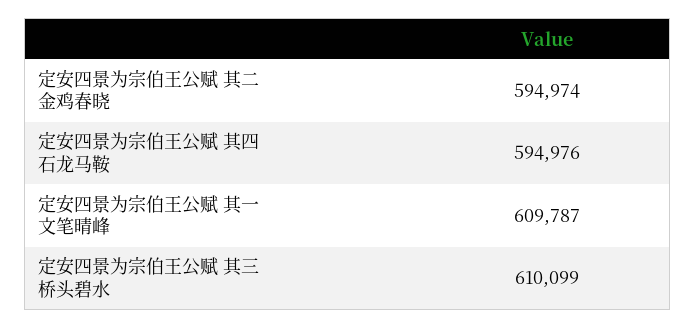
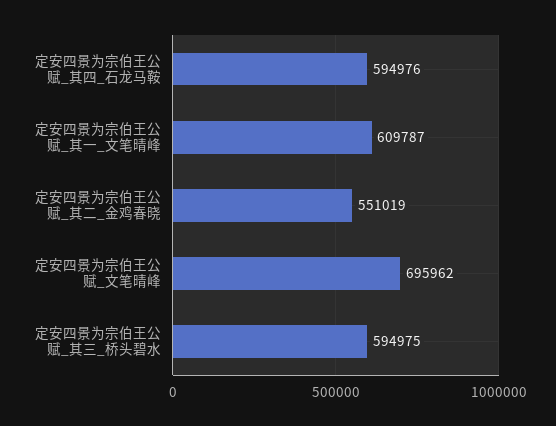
定安四景为宗伯王公赋 其二 金鸡春晓: 594974 -> 551019
定安四景为宗伯王公赋 其三 桥头碧水: 610099 -> 594975
定安四景为宗伯王公赋_文笔晴峰: none -> 695962

